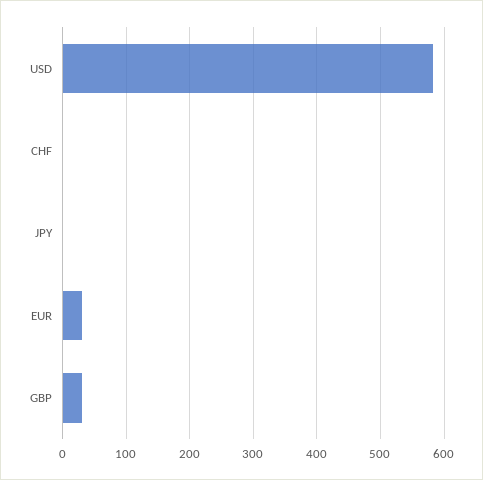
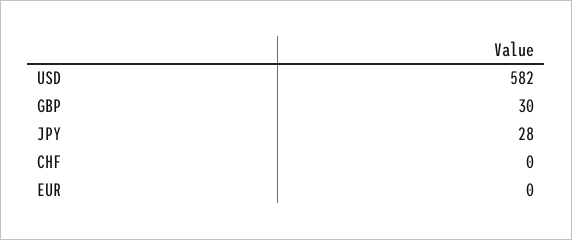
JPY: 0 -> 28
EUR: 30 -> 0

